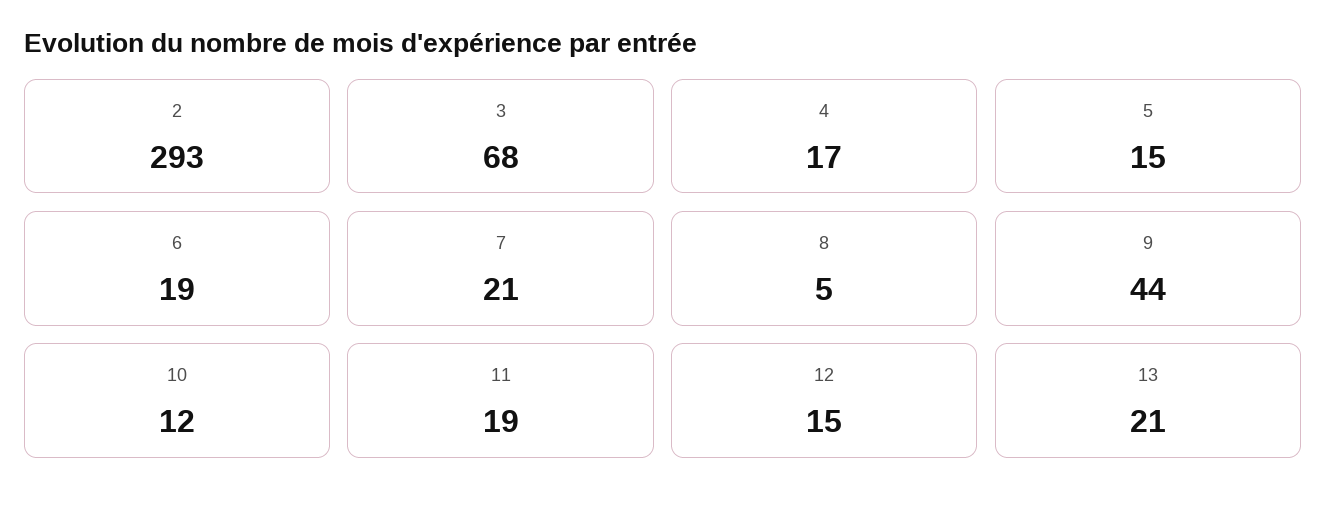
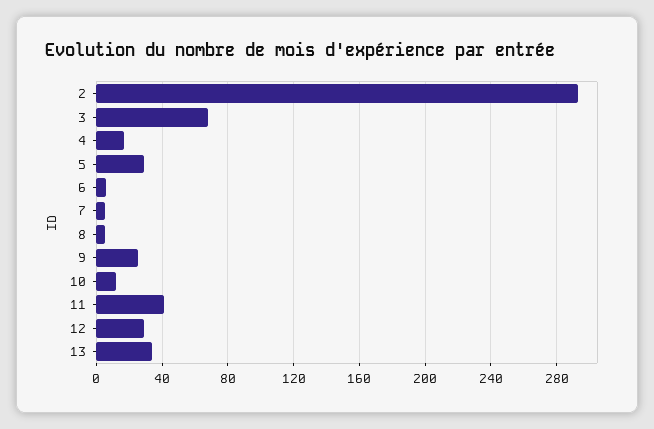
5: 15 -> 30
6: 19 -> 5
7: 21 -> 5
9: 44 -> 25
11: 19 -> 40
12: 15 -> 30
13: 21 -> 35

